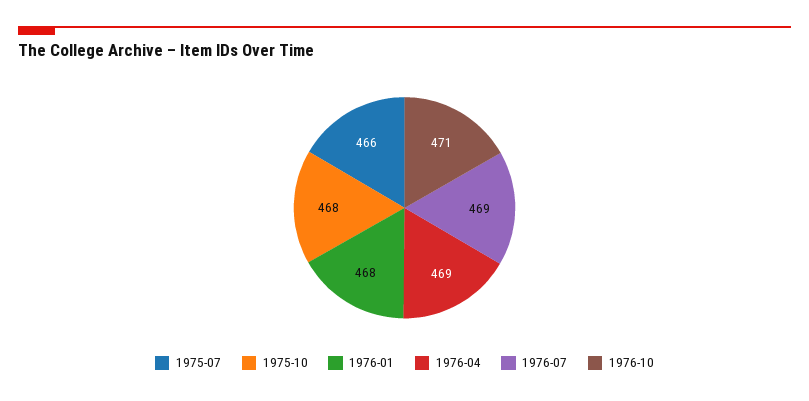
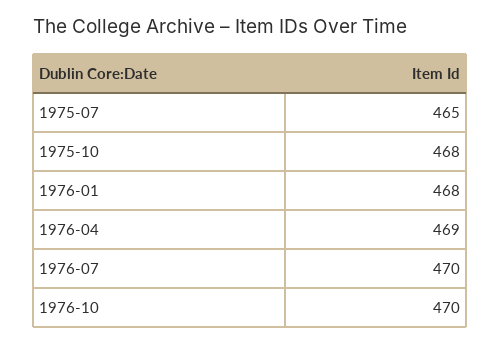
1975-07: 466 -> 465
1976-07: 469 -> 470
1976-10: 471 -> 470

